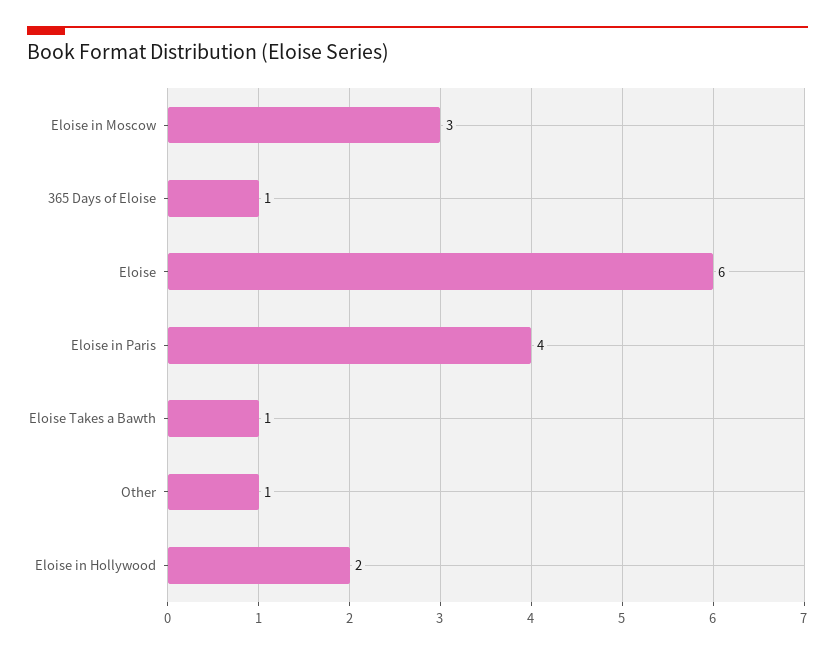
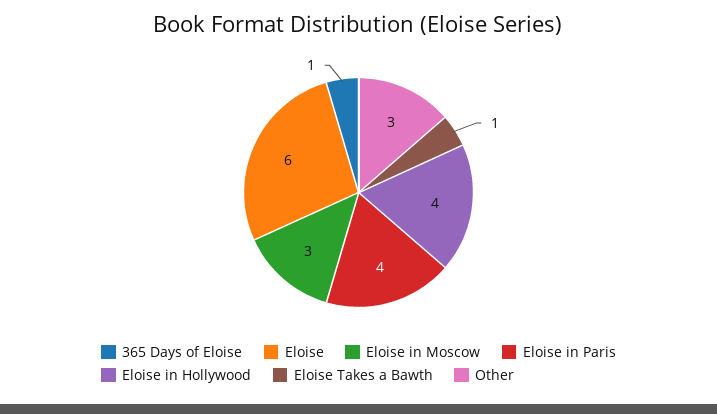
Other: 1 -> 3
Eloise in Hollywood: 2 -> 4

